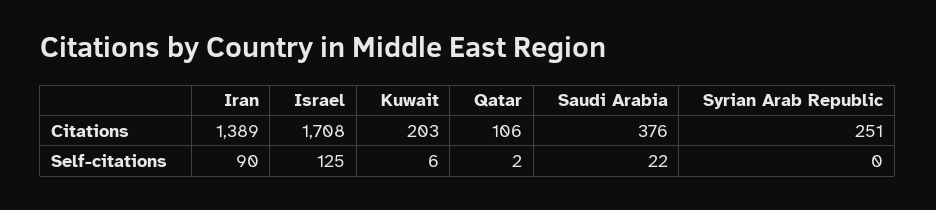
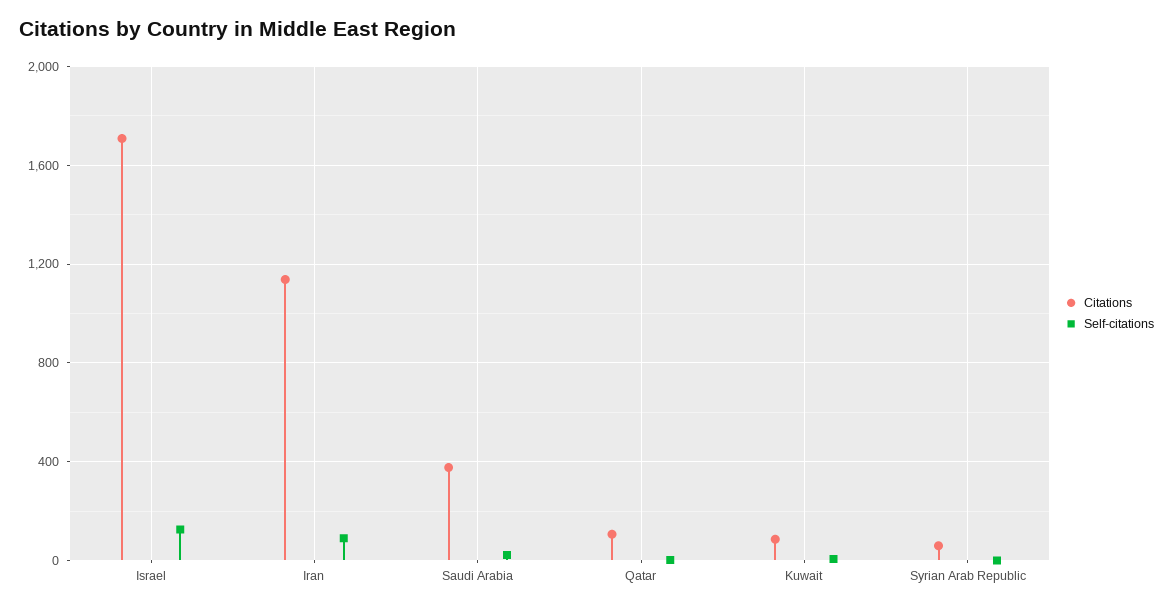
Citations, Iran: 1389 -> 1150
Citations, Kuwait: 203 -> 100
Citations, Syrian Arab Republic: 251 -> 50

